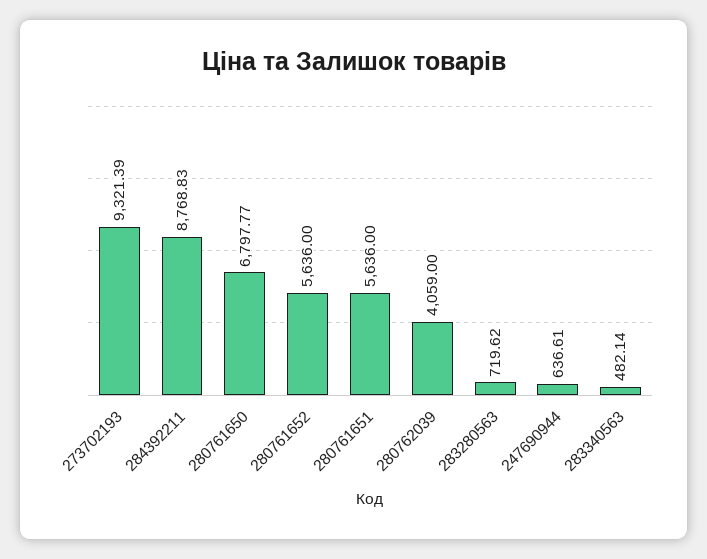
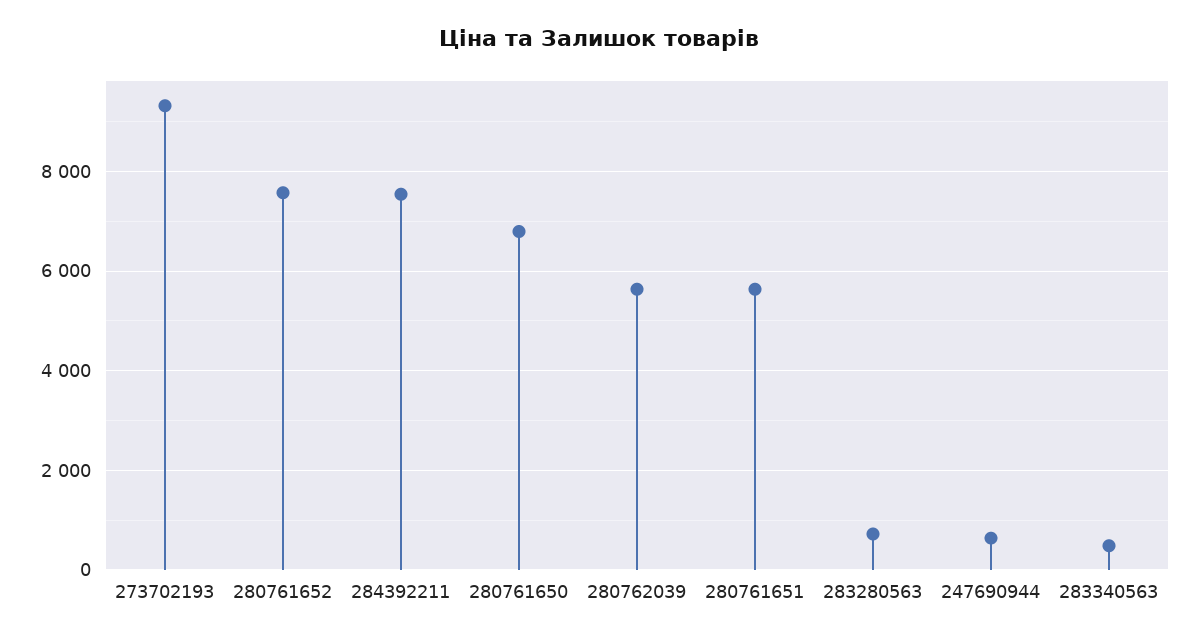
284392211: 8768.83 -> 7600
280761652: 5636 -> 7600
280762039: 4059 -> 5600

